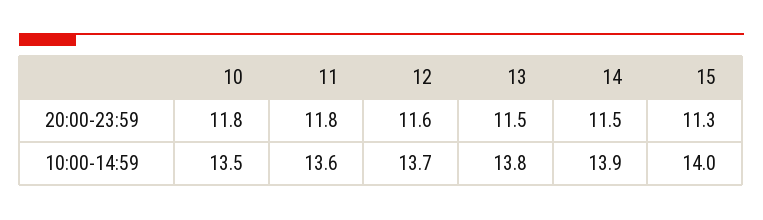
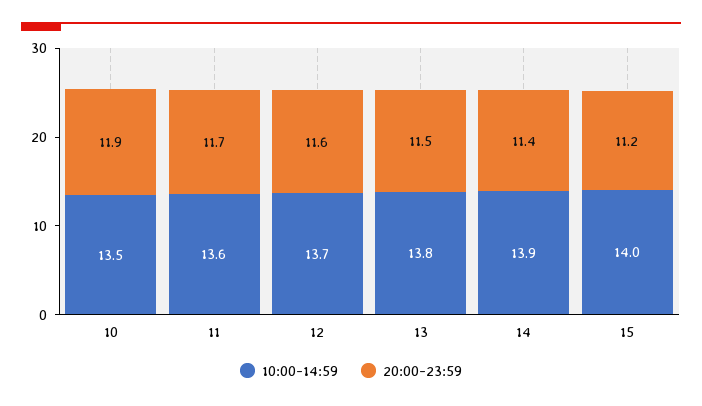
20:00-23:59, 10: 11.8 -> 11.9
20:00-23:59, 11: 11.8 -> 11.7
20:00-23:59, 14: 11.5 -> 11.4
20:00-23:59, 15: 11.3 -> 11.2

